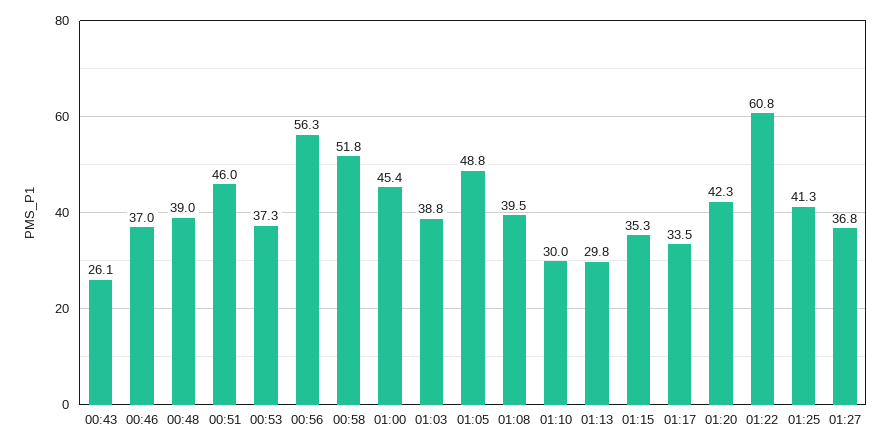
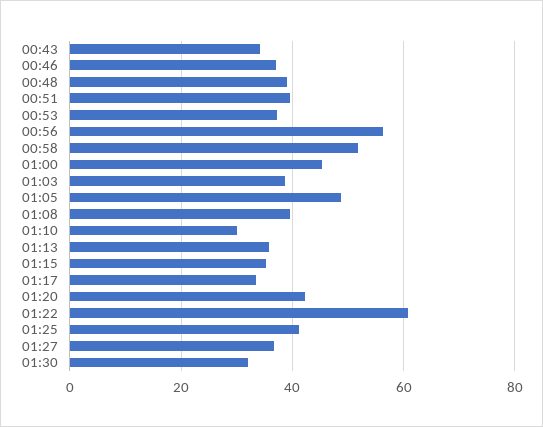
00:43: 26.1 -> 34
00:51: 46 -> 40
01:13: 29.8 -> 36
01:30: none -> 32

